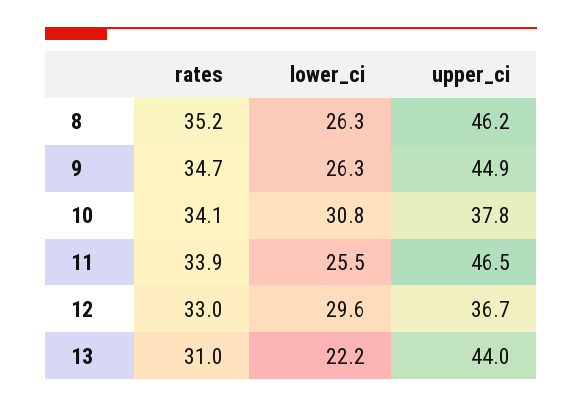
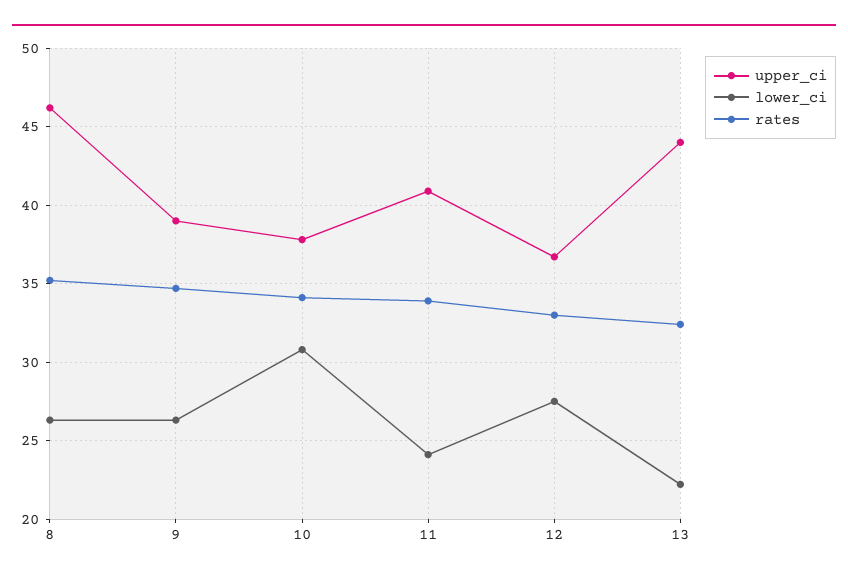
upper_ci, 9: 44.9 -> 39
lower_ci, 11: 25.5 -> 24
upper_ci, 11: 46.5 -> 41
lower_ci, 12: 29.6 -> 27.5
rates, 13: 31 -> 32.5

